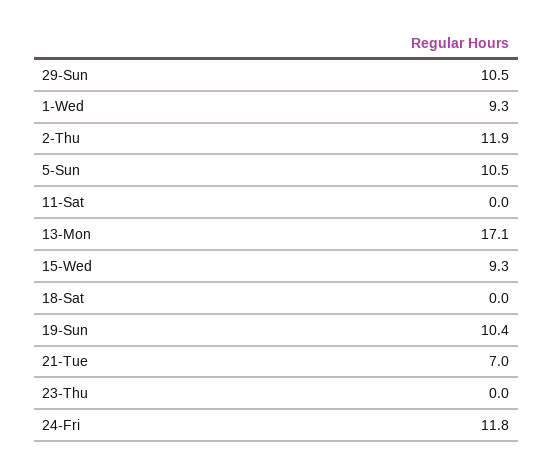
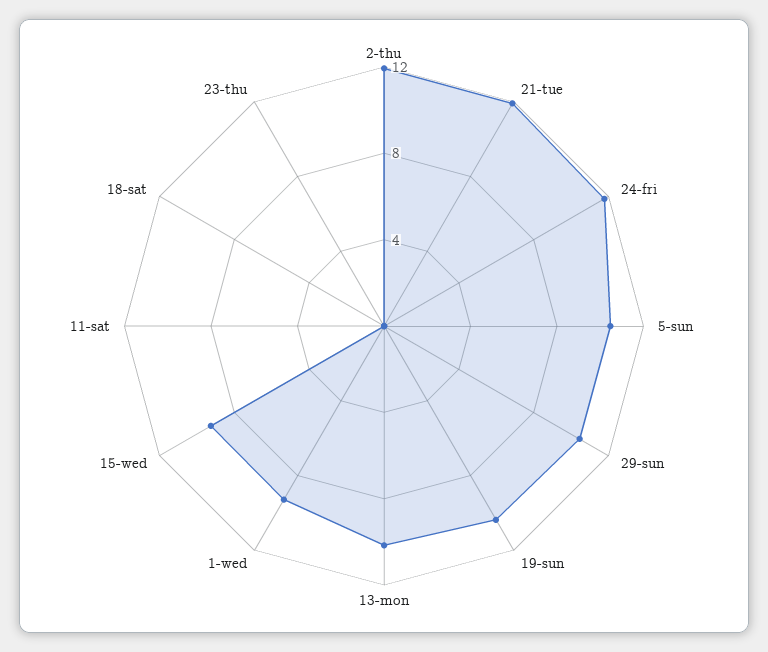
13-Mon: 17.1 -> 10
21-Tue: 7 -> 12

